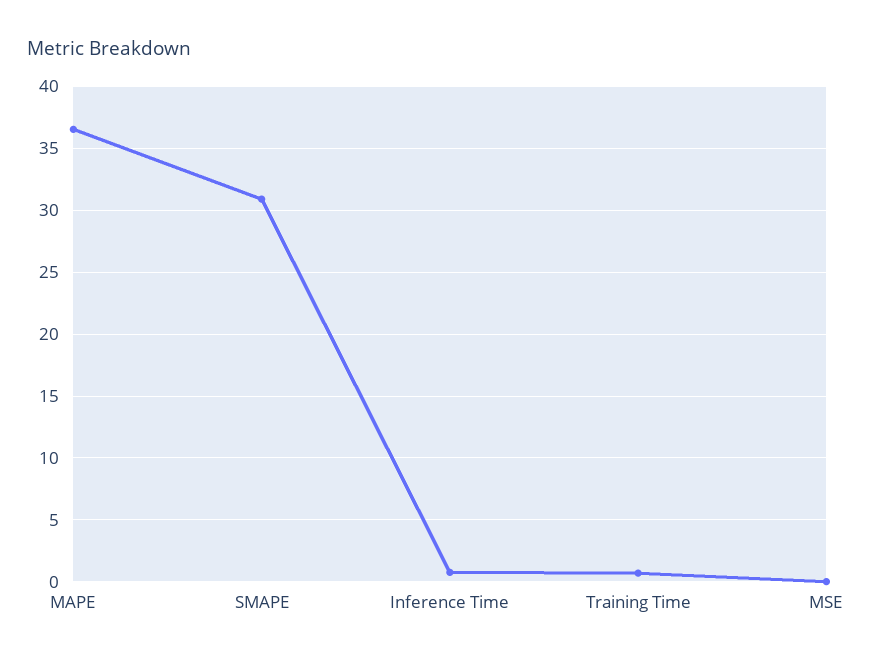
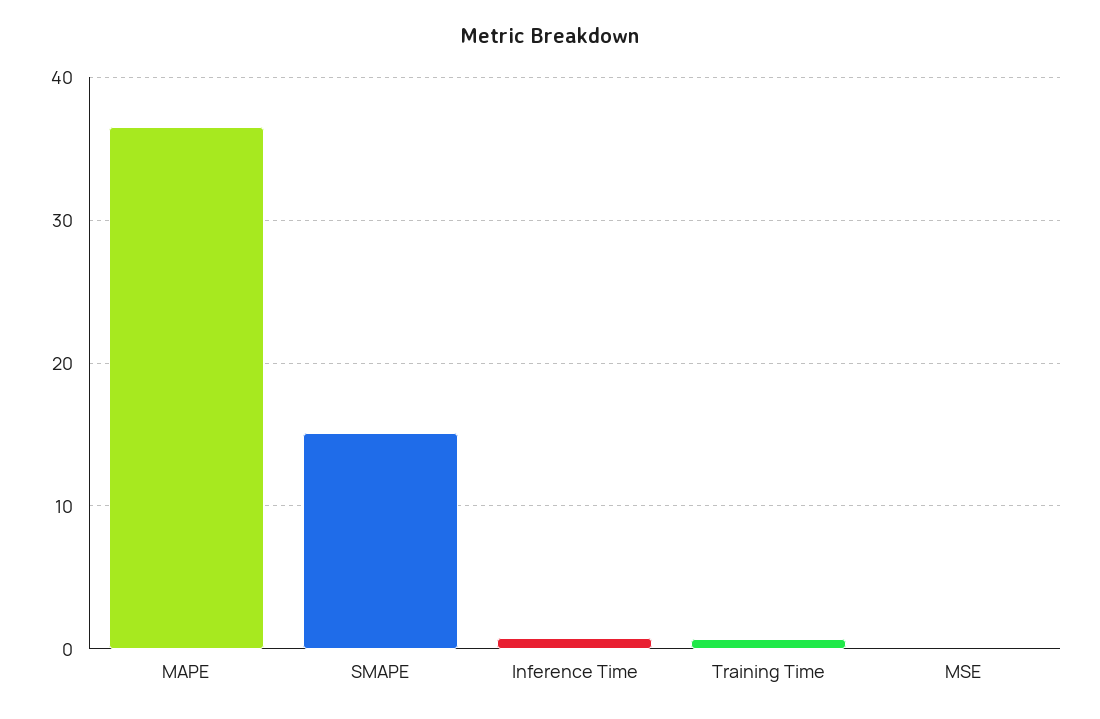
SMAPE: 31 -> 15

